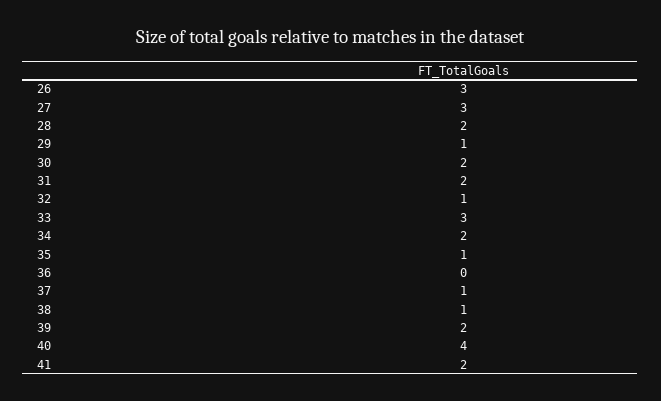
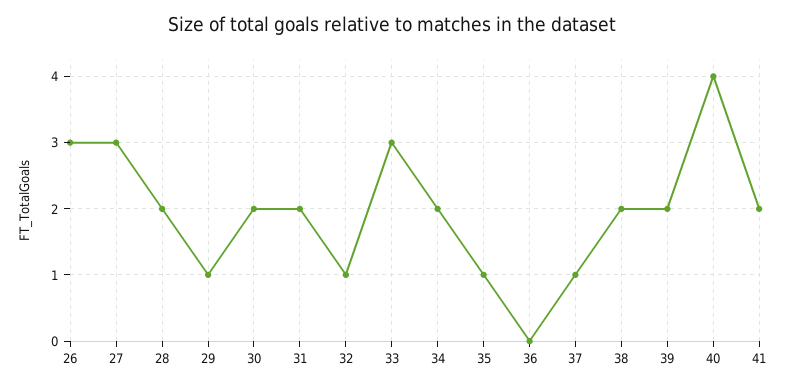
38: 1 -> 2

